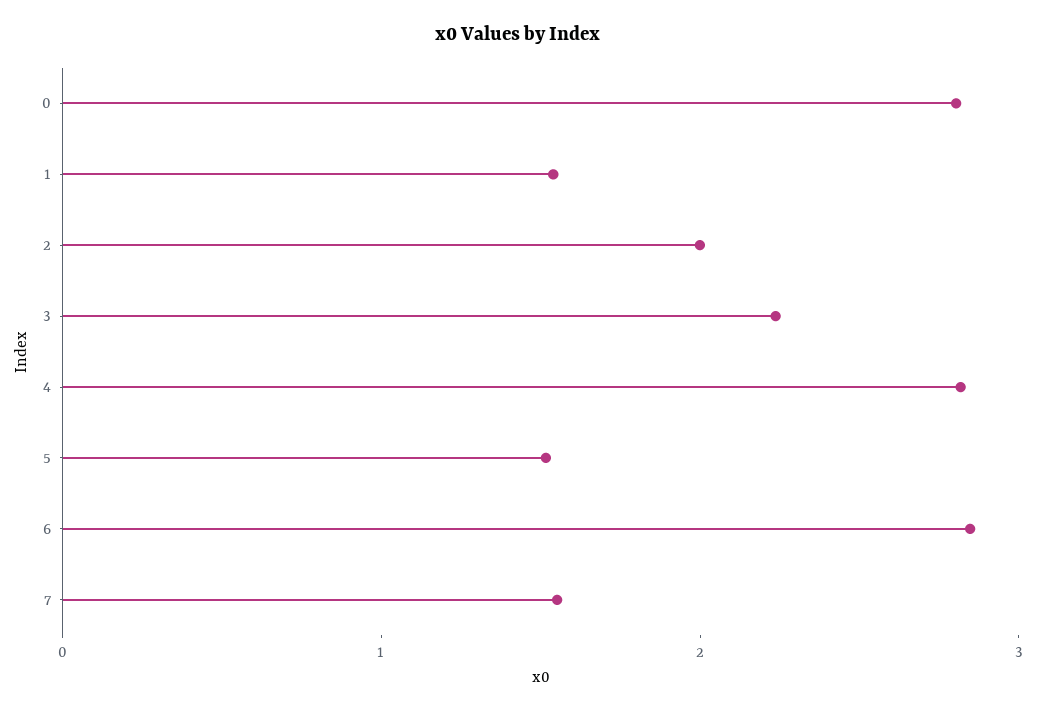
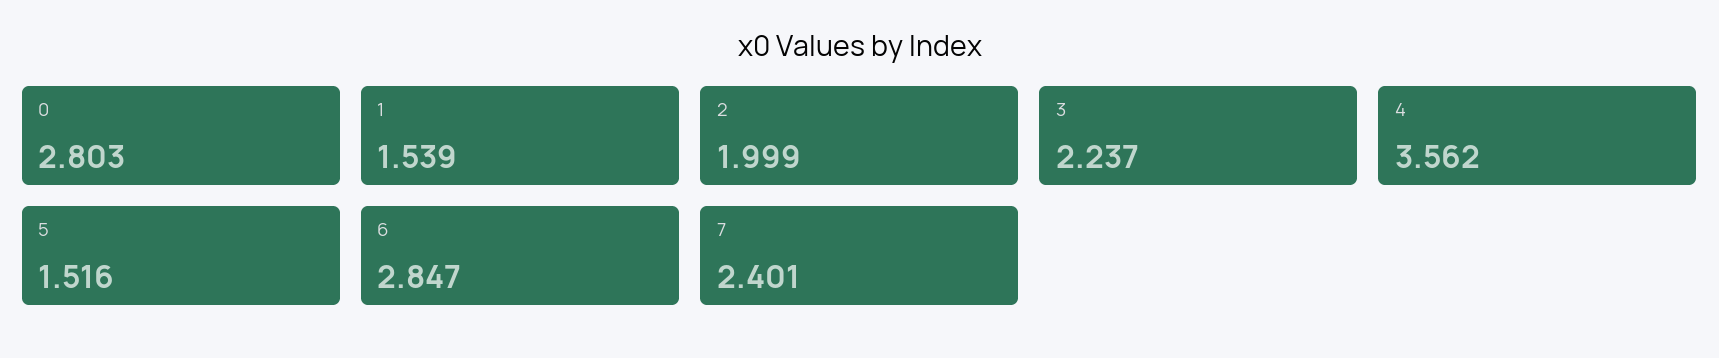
4: 2.8 -> 3.562
7: 1.6 -> 2.401

